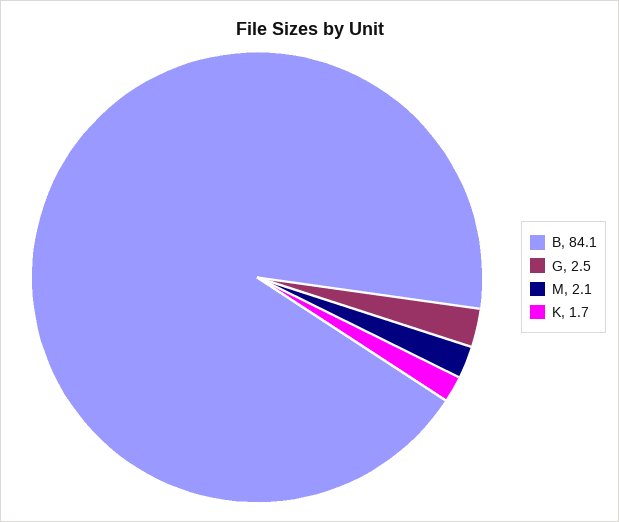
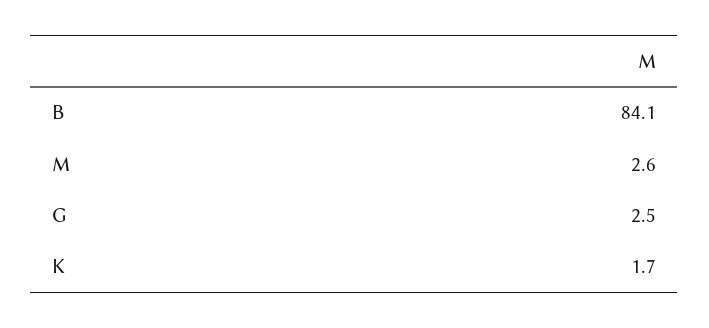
M: 2.1 -> 2.6

